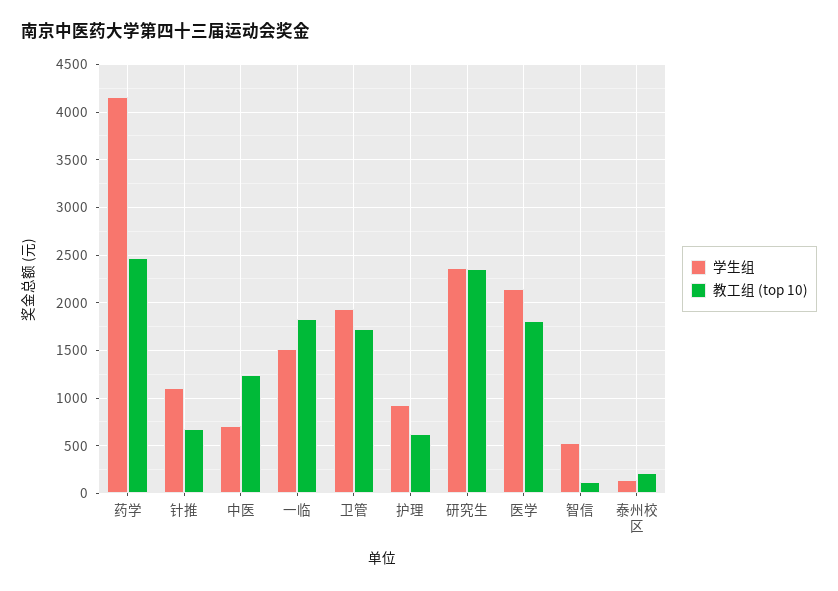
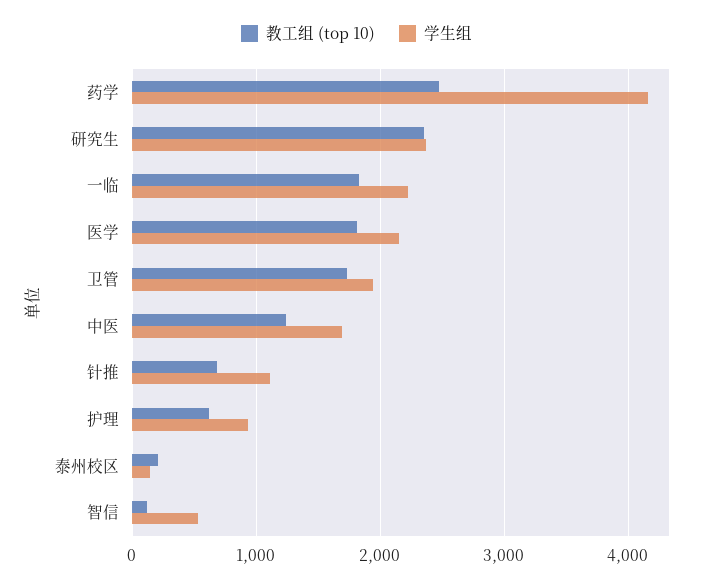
学生组, 中医: 700 -> 1700
学生组, 一临: 1500 -> 2200

